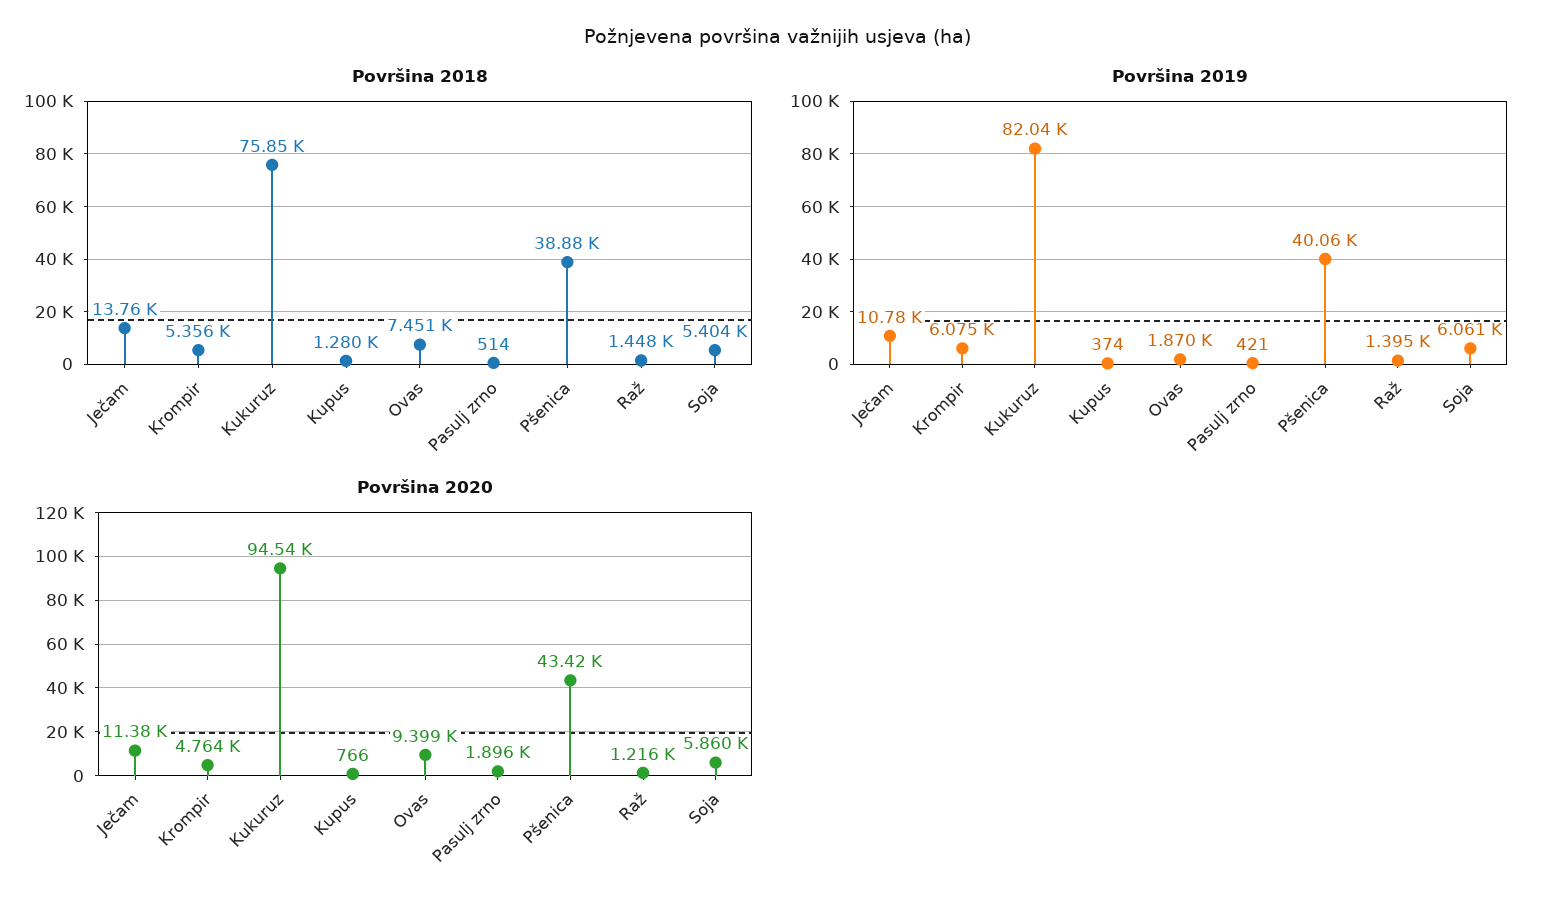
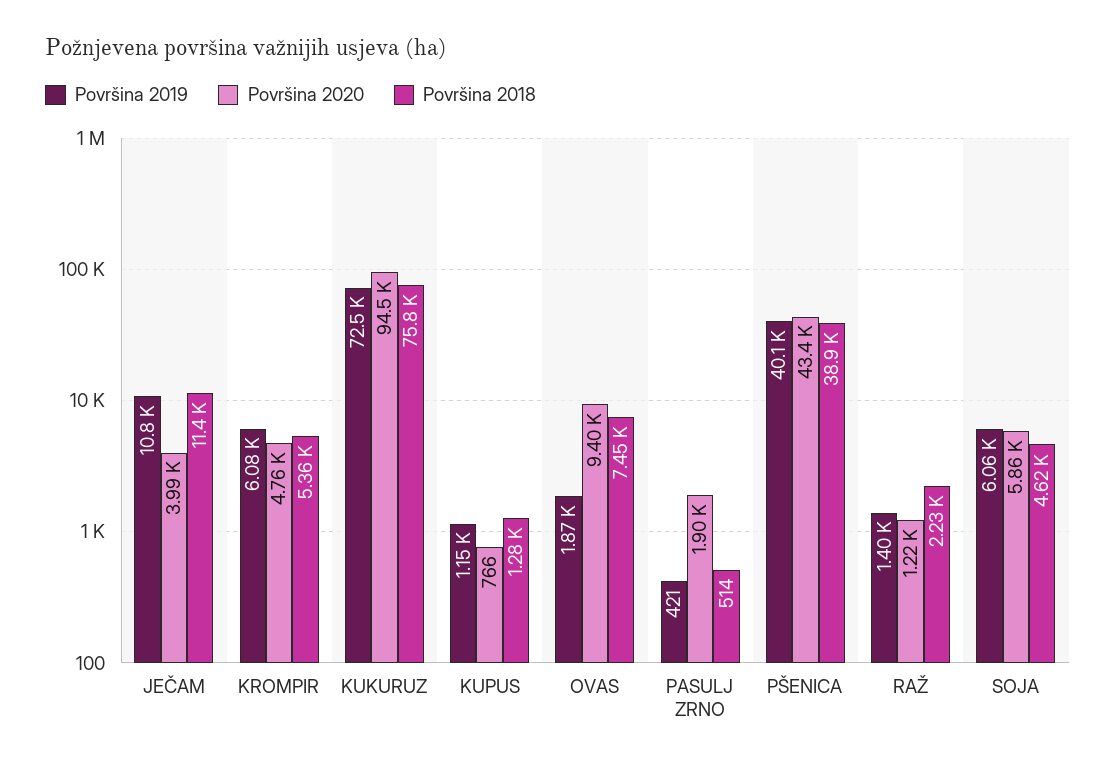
Površina 2018, Ječam: 13760 -> 11400
Površina 2018, Raž: 1448 -> 2230
Površina 2018, Soja: 5404 -> 4620
Površina 2019, Kukuruz: 82040 -> 72500
Površina 2019, Kupus: 374 -> 1150
Površina 2020, Ječam: 11380 -> 3990

